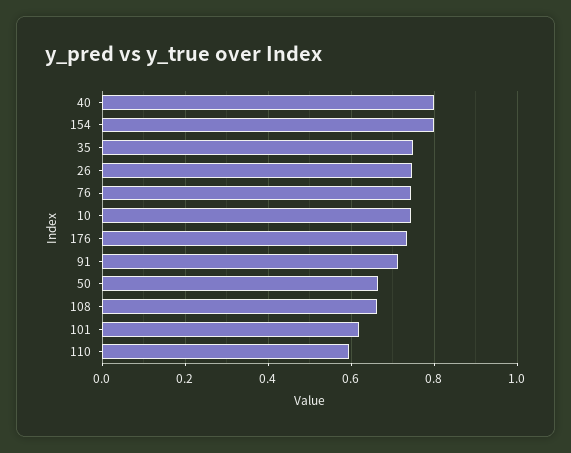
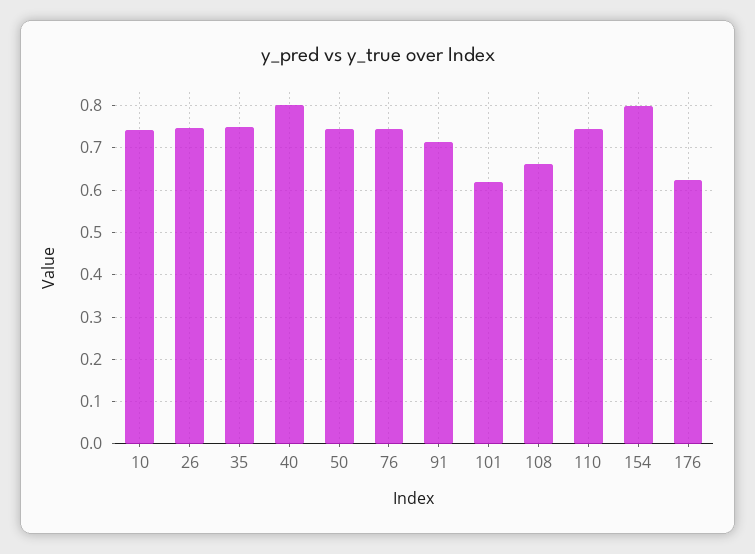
176: 0.74 -> 0.62
50: 0.66 -> 0.74
110: 0.6 -> 0.74

